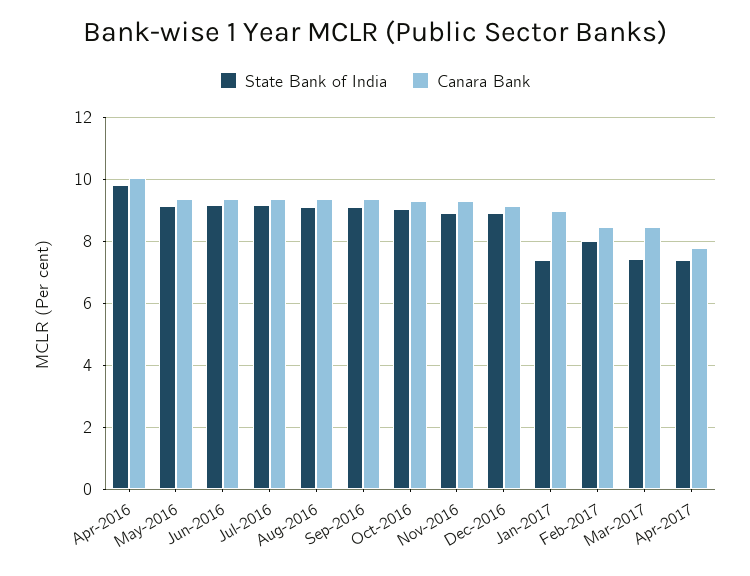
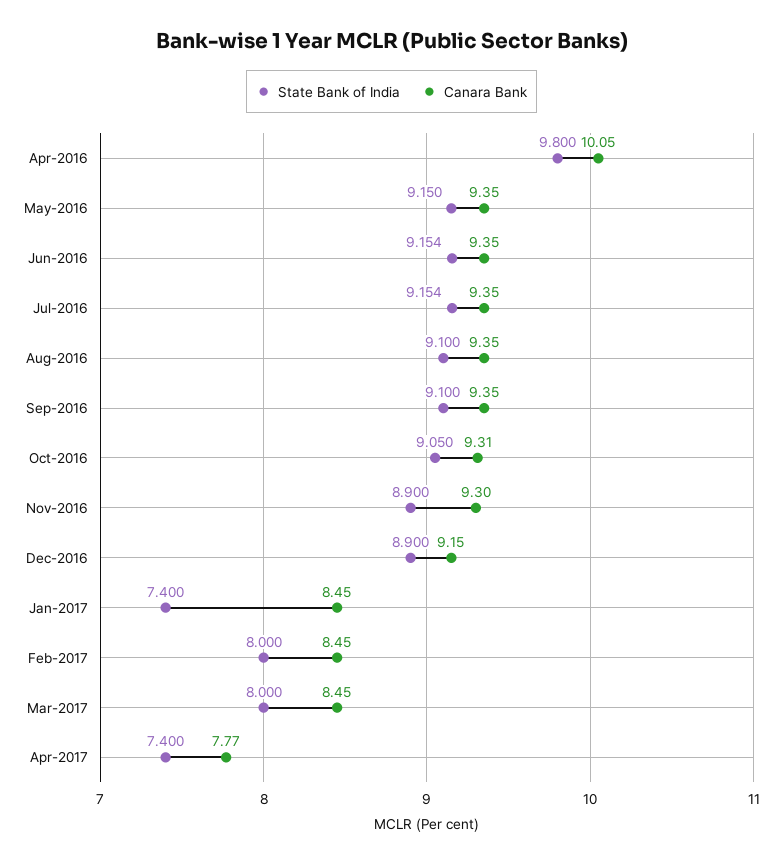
Canara Bank, Jan-2017: 9 -> 8.45
State Bank of India, Mar-2017: 7.4 -> 8

